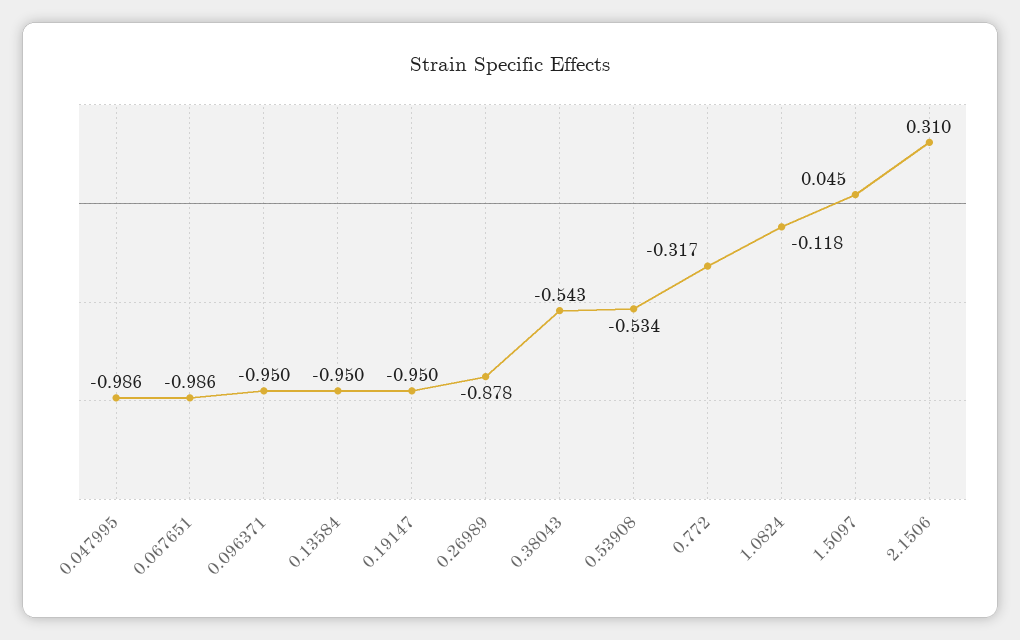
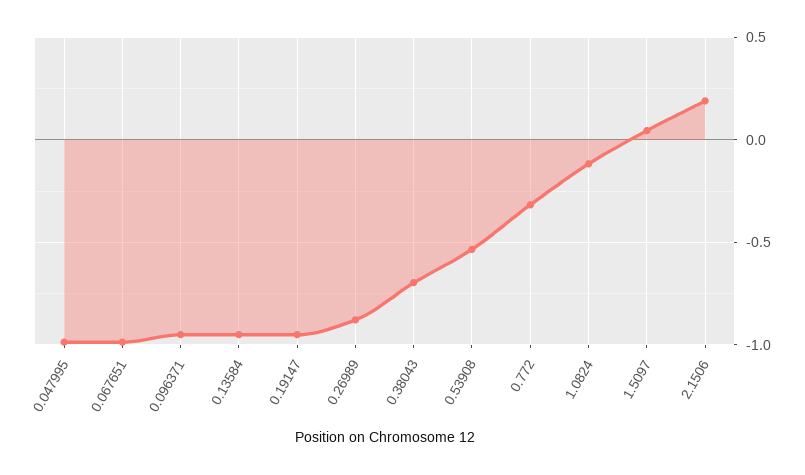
0.38043: -0.543 -> -0.7
2.1506: 0.31 -> 0.2

